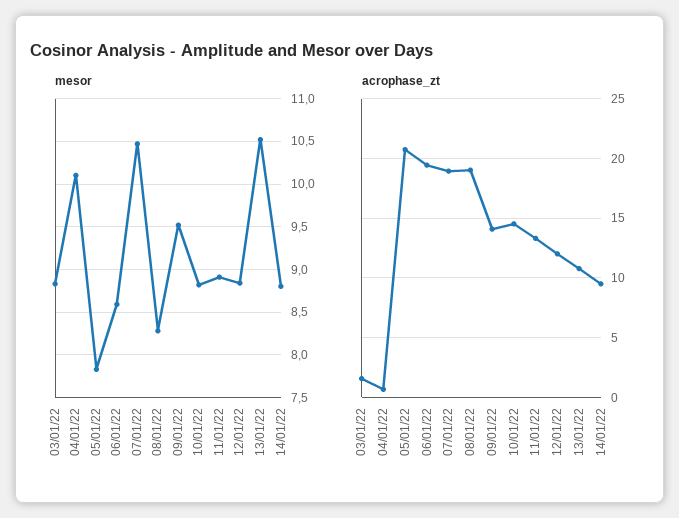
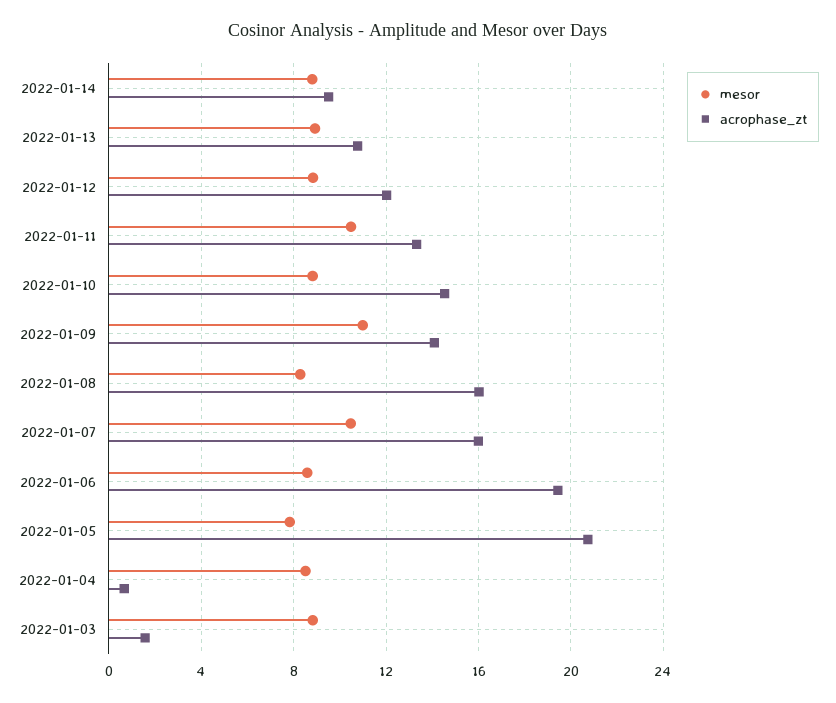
mesor, 04/01/22: 10.1 -> 8.5
mesor, 09/01/22: 9.5 -> 11
mesor, 11/01/22: 8.9 -> 10.5
mesor, 13/01/22: 10.5 -> 9
acrophase_zt, 07/01/22: 19 -> 16
acrophase_zt, 08/01/22: 19 -> 16

